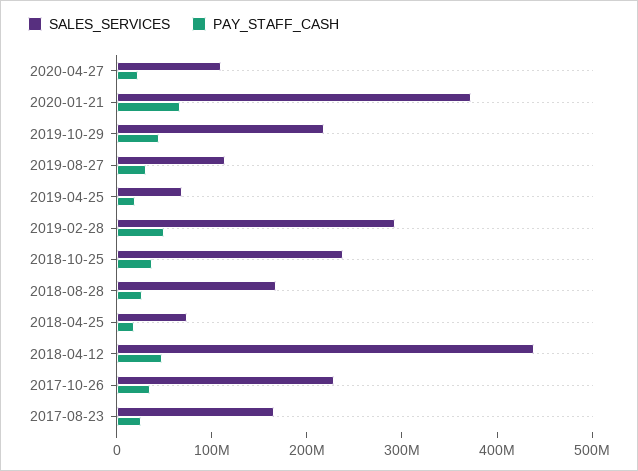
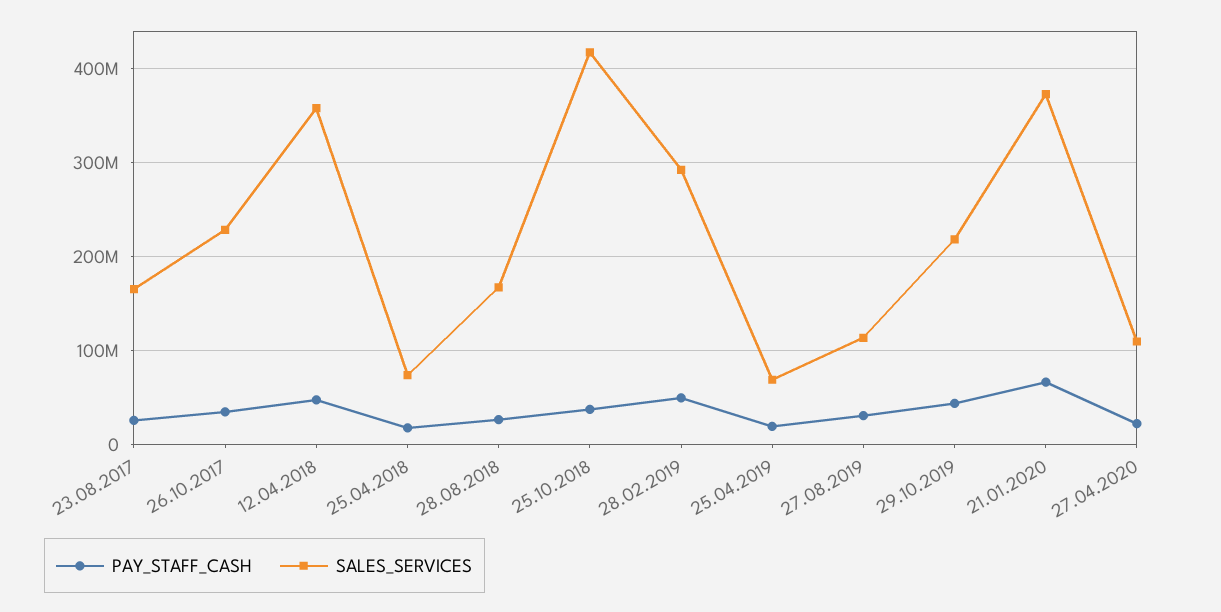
SALES_SERVICES, 2018-10-25: 240000000 -> 420000000
SALES_SERVICES, 2018-04-12: 440000000 -> 360000000

